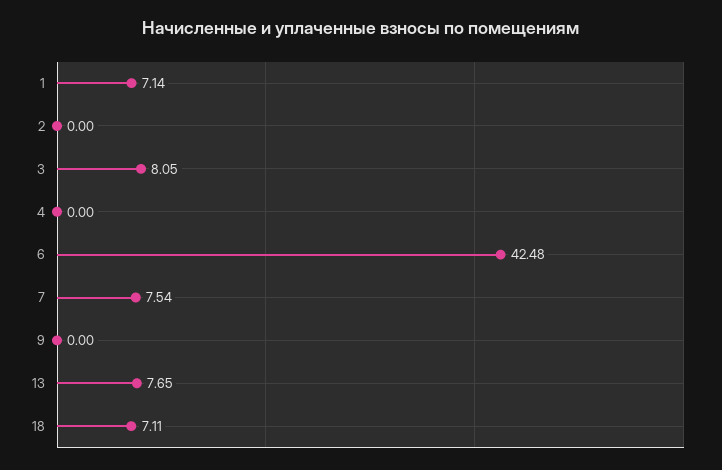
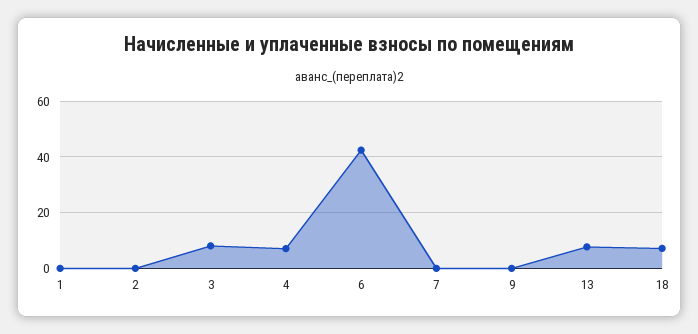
1: 7.14 -> 0
4: 0 -> 7.5
7: 7.54 -> 0

